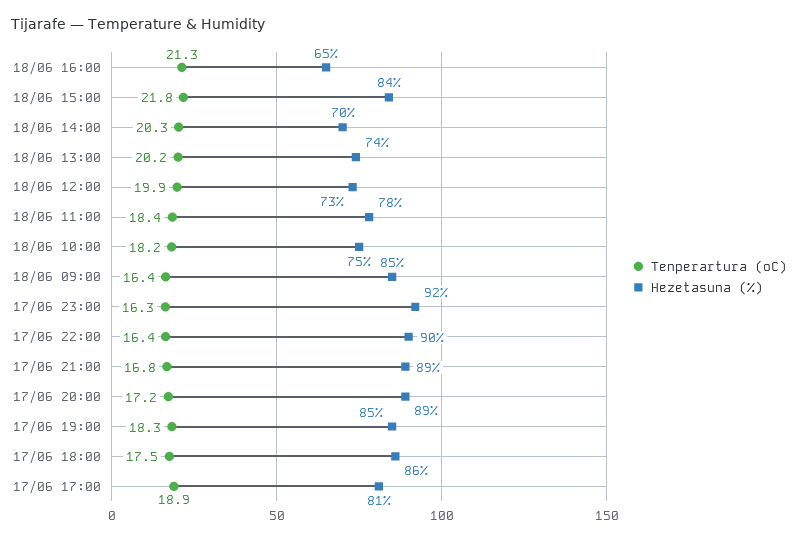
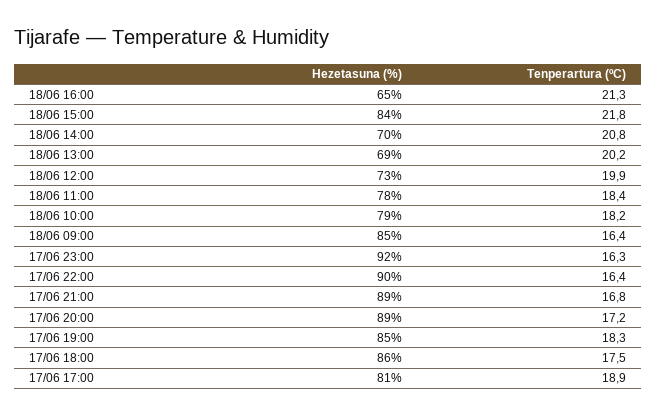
Tenperartura (ºC), 18/06 14:00: 20.3 -> 20.8
Hezetasuna (%), 18/06 13:00: 74 -> 69
Hezetasuna (%), 18/06 10:00: 75 -> 79

